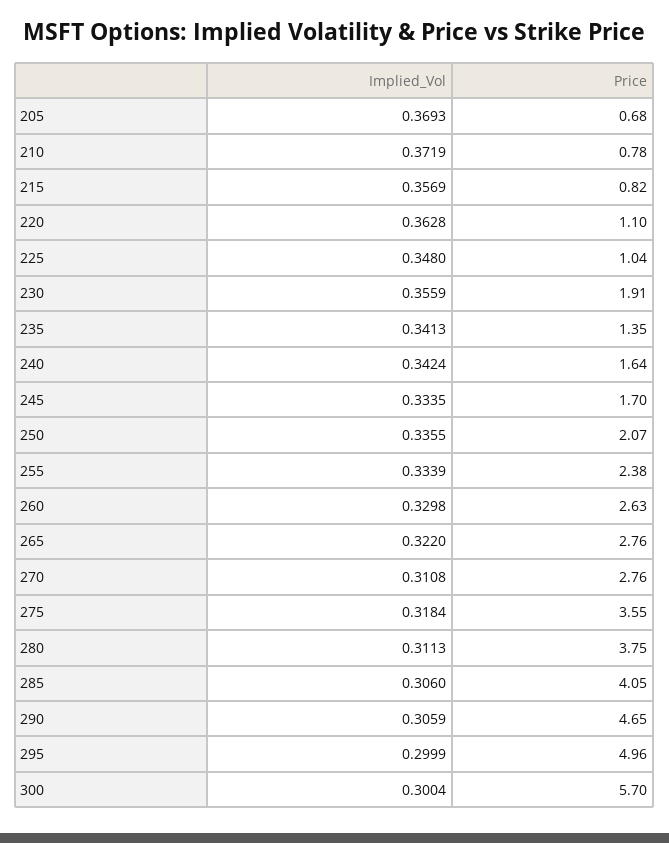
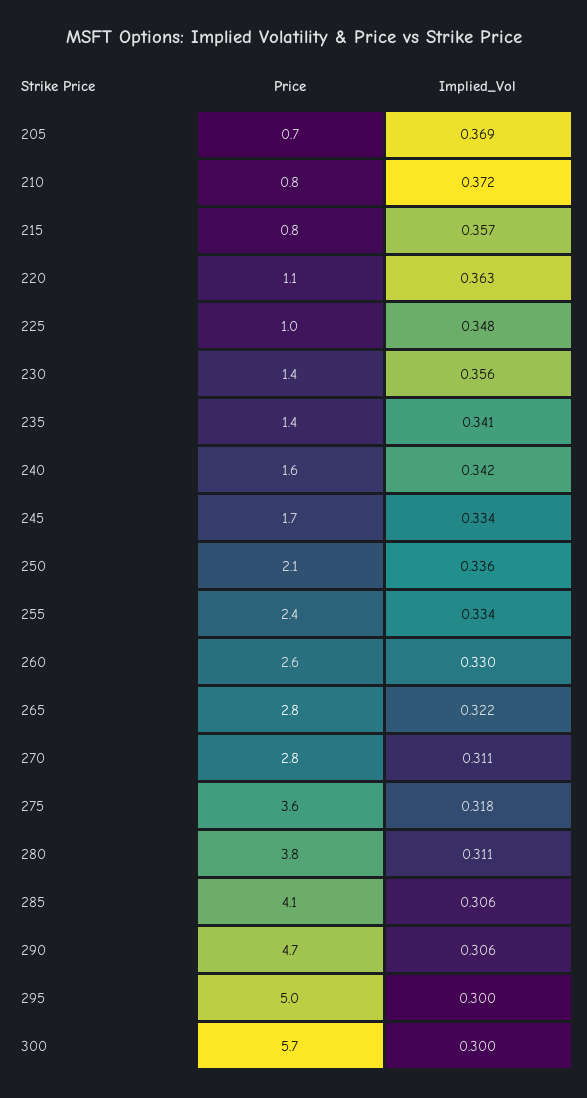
Price, 230: 1.91 -> 1.4

